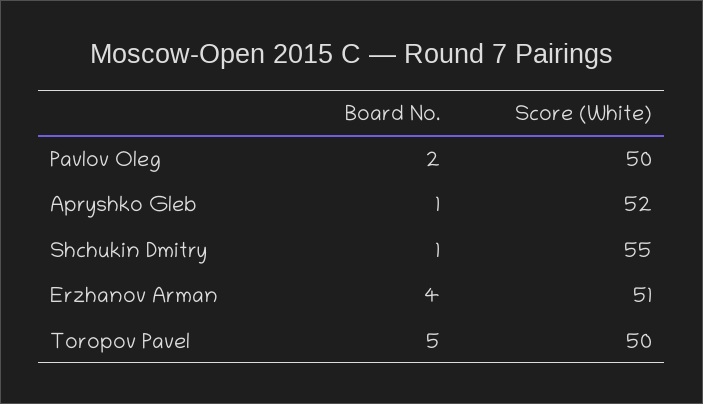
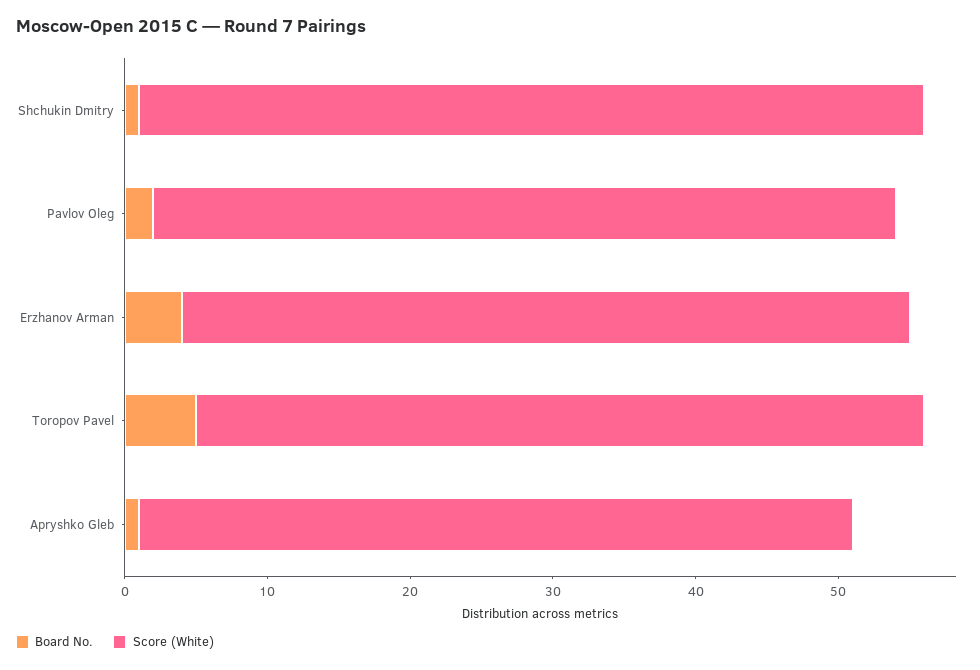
Score (White), Pavlov Oleg: 50 -> 52
Score (White), Apryshko Gleb: 52 -> 50
Score (White), Toropov Pavel: 50 -> 51

